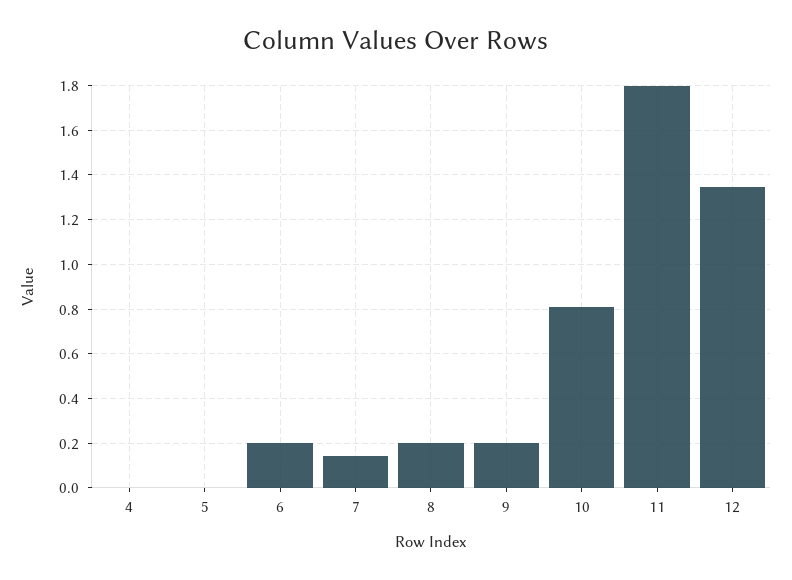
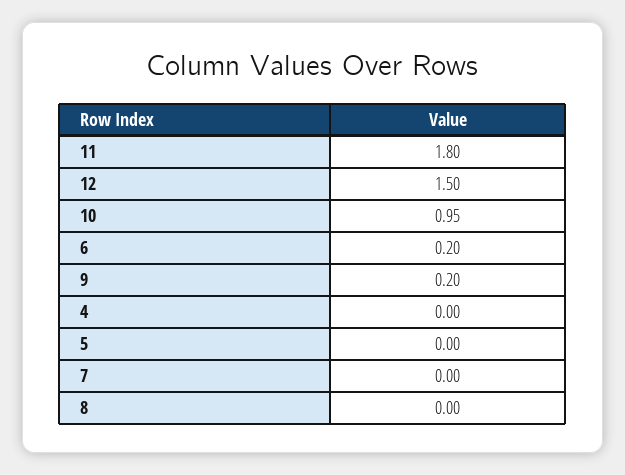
7: 0.15 -> 0
8: 0.2 -> 0
10: 0.8 -> 0.95
12: 1.35 -> 1.5

